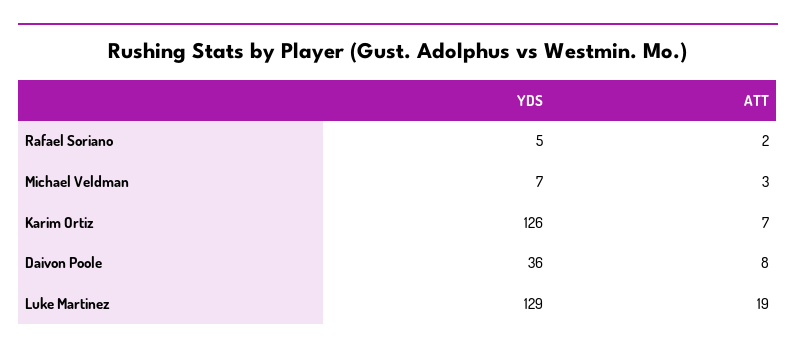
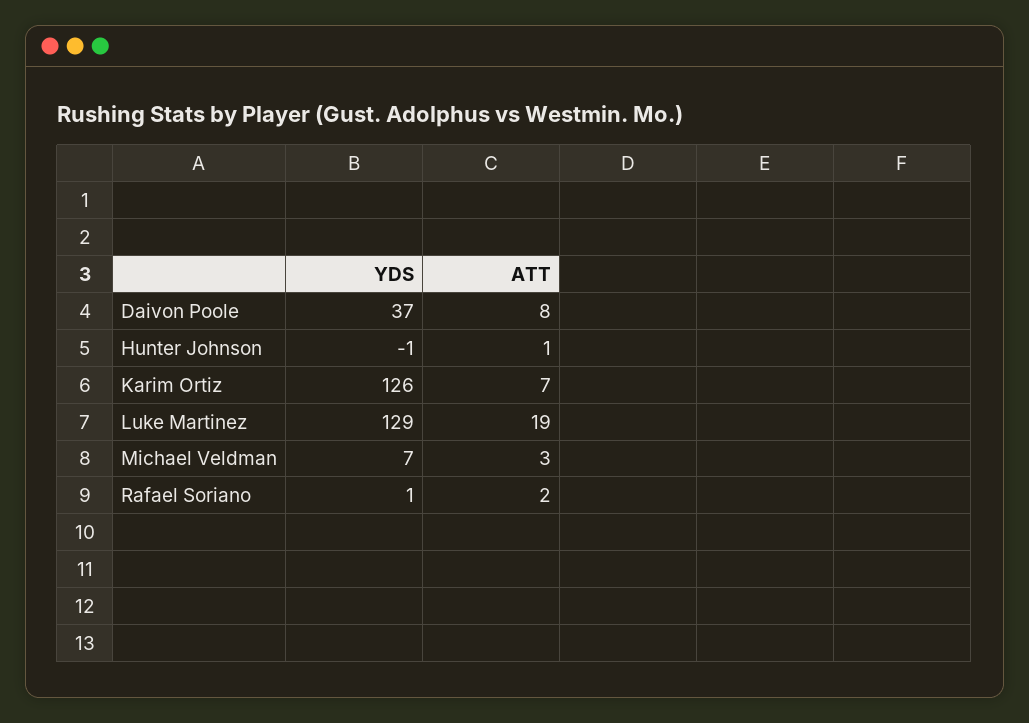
YDS, Rafael Soriano: 5 -> 1
YDS, Daivon Poole: 36 -> 37
YDS, Hunter Johnson: none -> -1
ATT, Hunter Johnson: none -> 1

